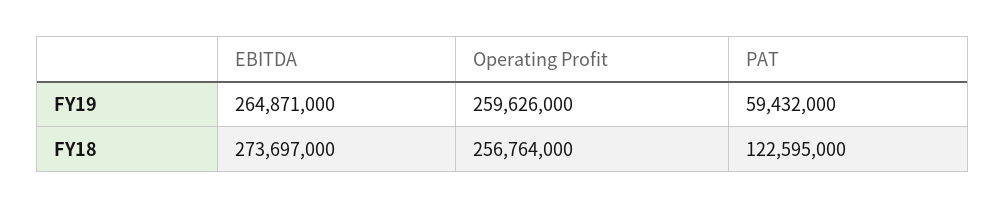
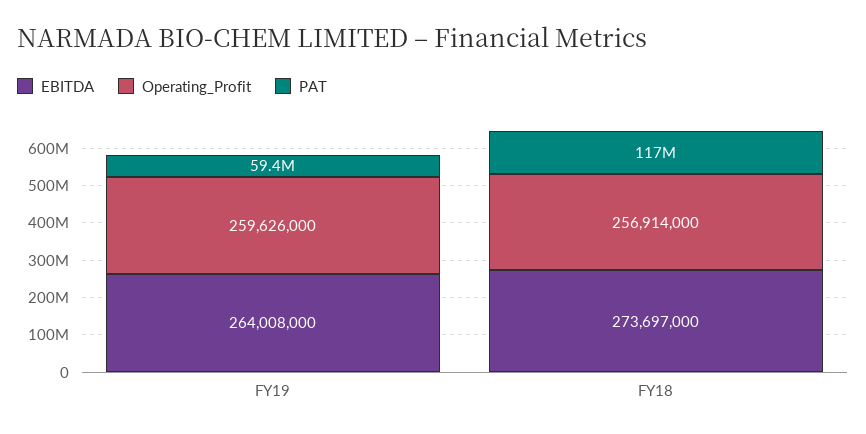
EBITDA, FY19: 264871000 -> 264008000
Operating Profit, FY18: 256764000 -> 256914000
PAT, FY18: 122595000 -> 117000000

